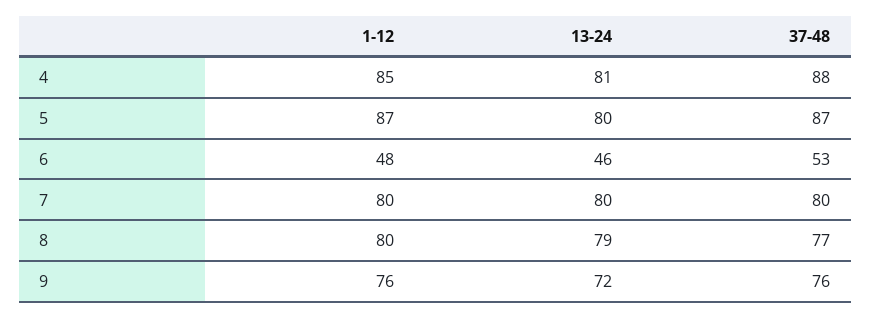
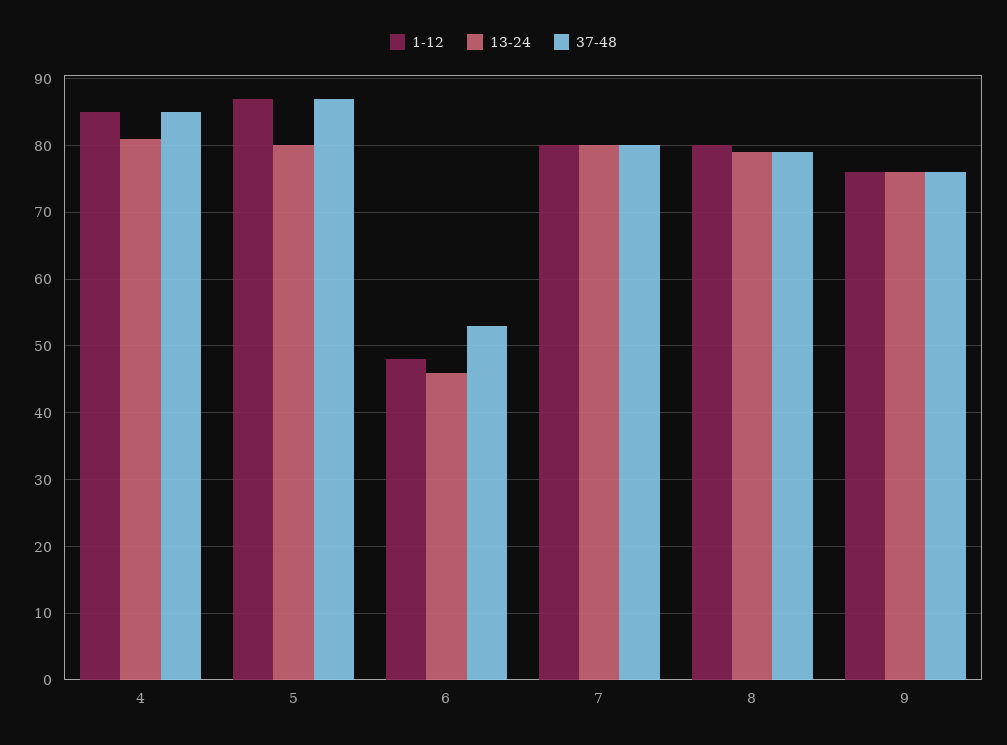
37-48, 4: 88 -> 85
37-48, 8: 77 -> 79
13-24, 9: 72 -> 76

